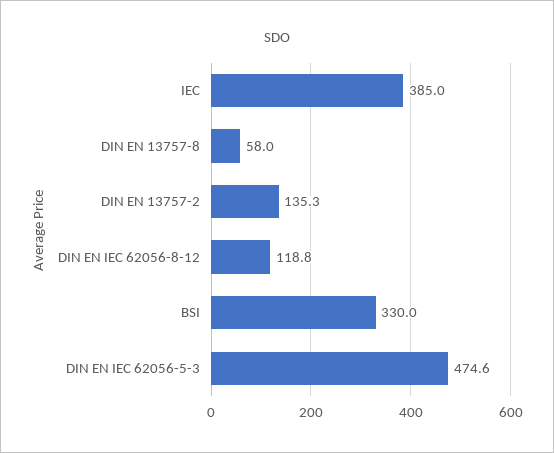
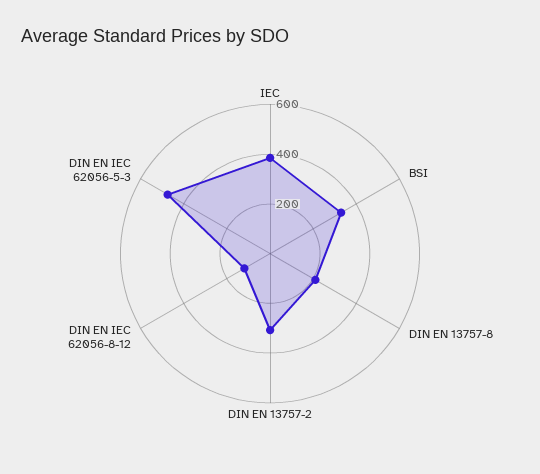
DIN EN 13757-8: 58 -> 200
DIN EN 13757-2: 135.3 -> 300

